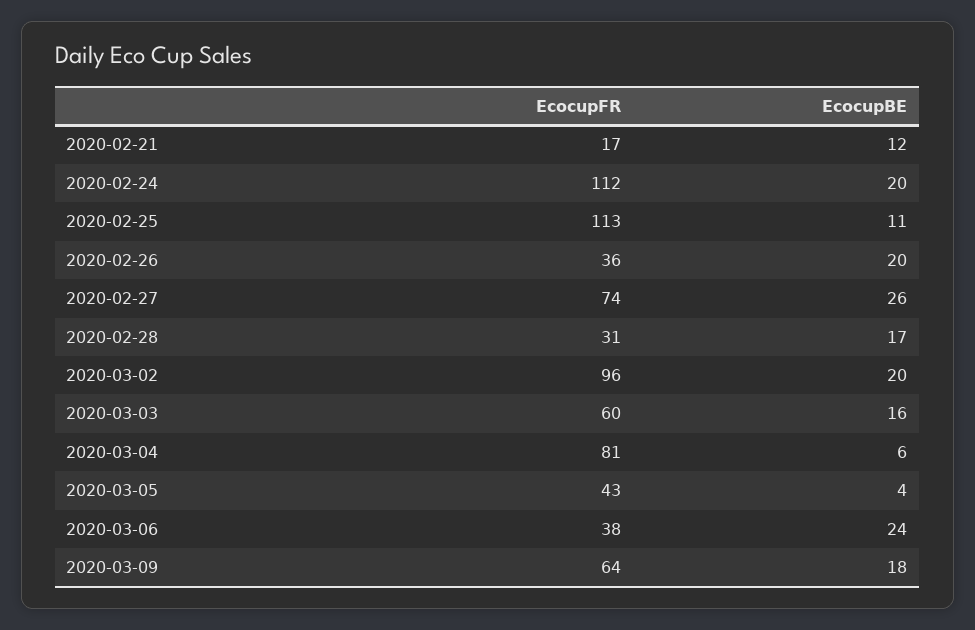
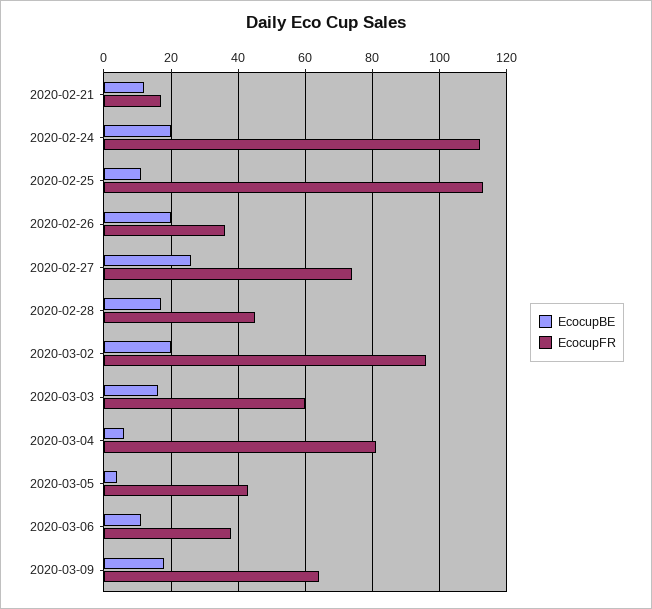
EcocupFR, 2020-02-28: 31 -> 45
EcocupBE, 2020-03-06: 24 -> 10

